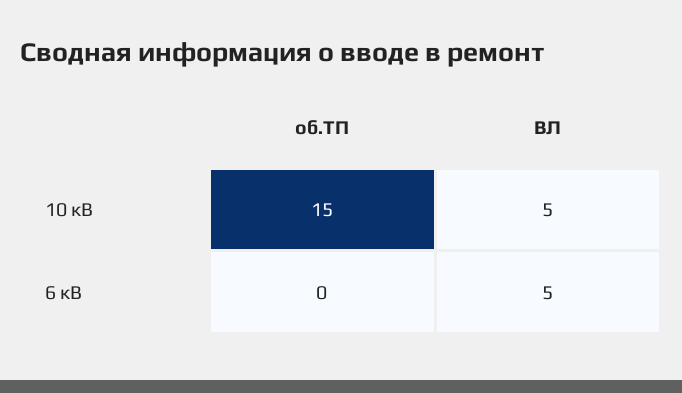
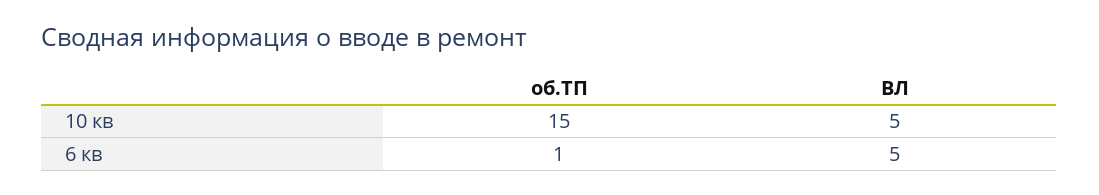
об.ТП, 6 кВ: 0 -> 1

